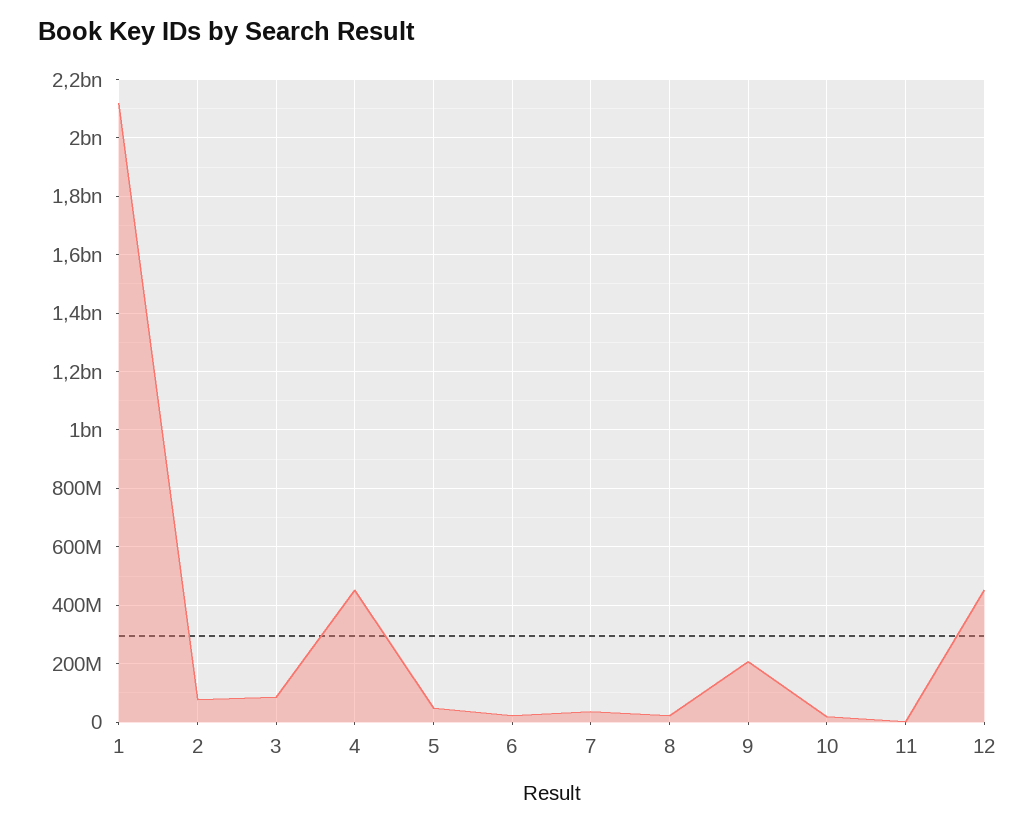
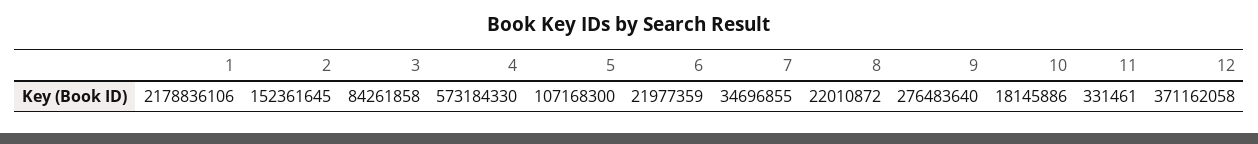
1: 2125000000 -> 2178836106
2: 75000000 -> 152361645
4: 450000000 -> 573184330
5: 50000000 -> 107168300
9: 200000000 -> 276483640
12: 450000000 -> 371162058

